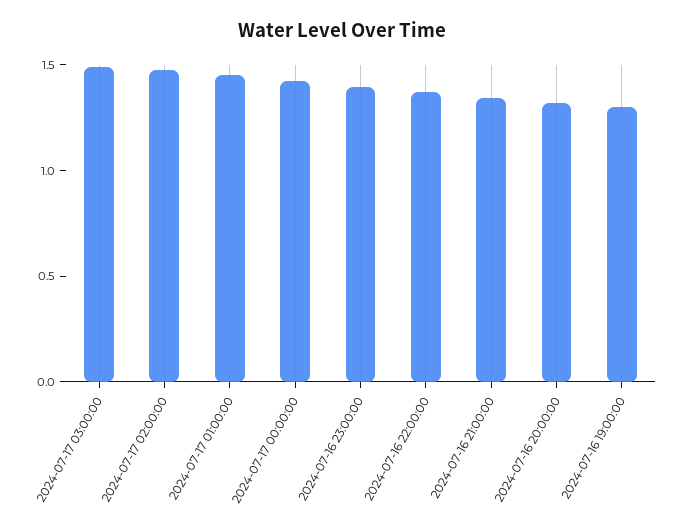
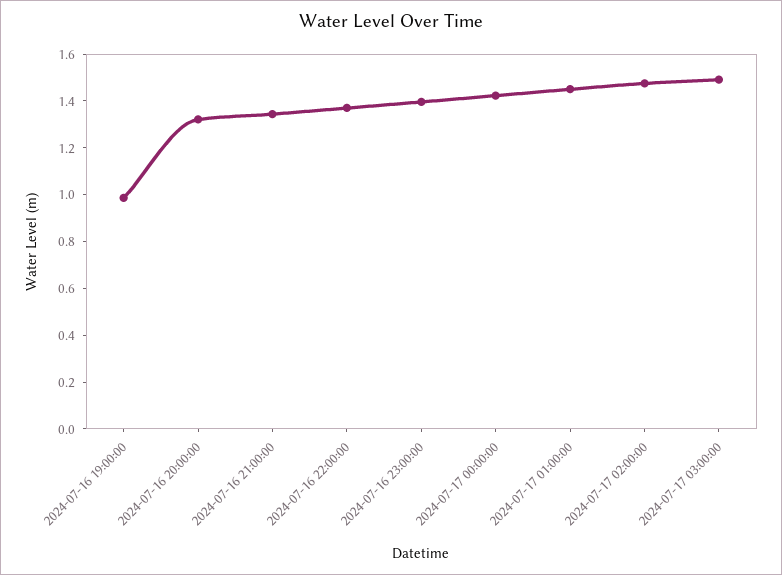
2024-07-16 19:00:00: 1.3 -> 1

